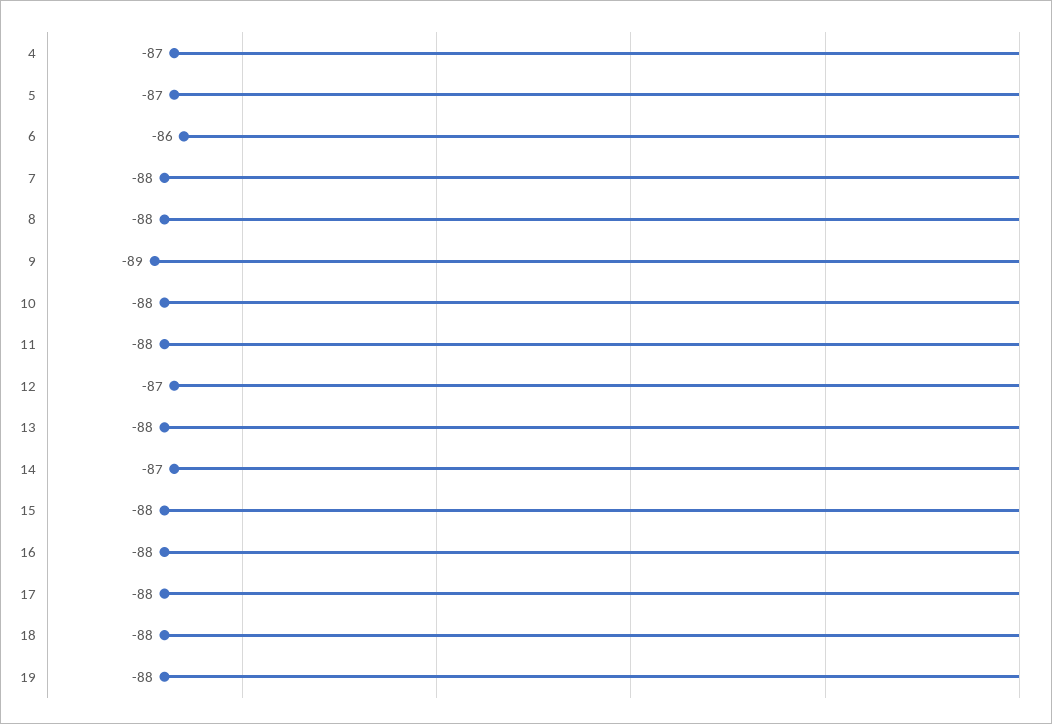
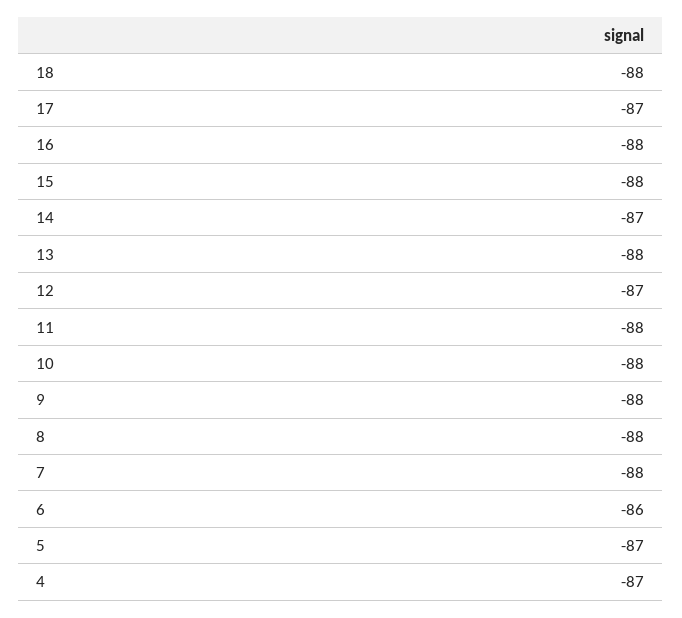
9: -89 -> -88
17: -88 -> -87
19: -88 -> none

